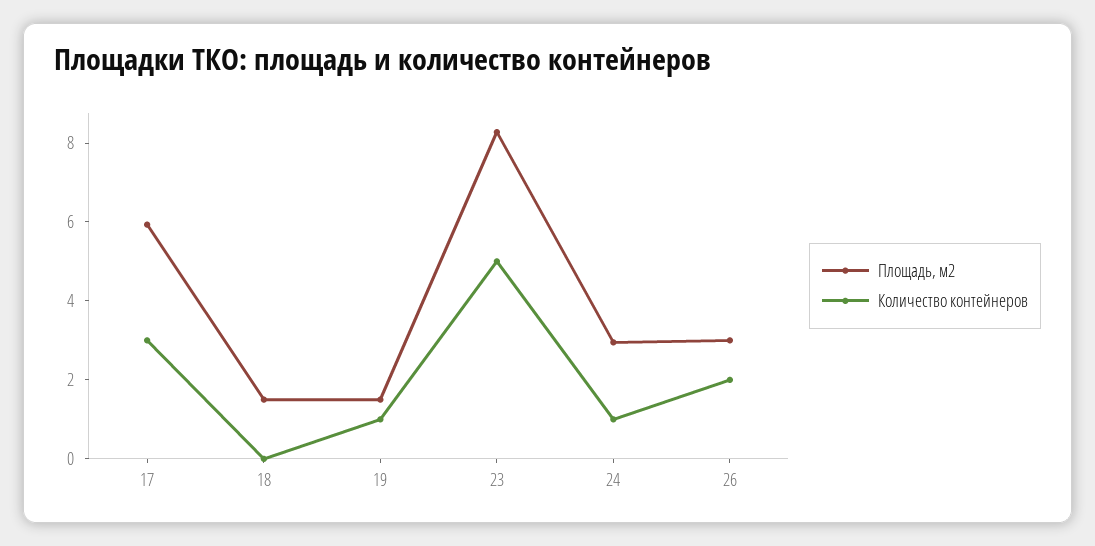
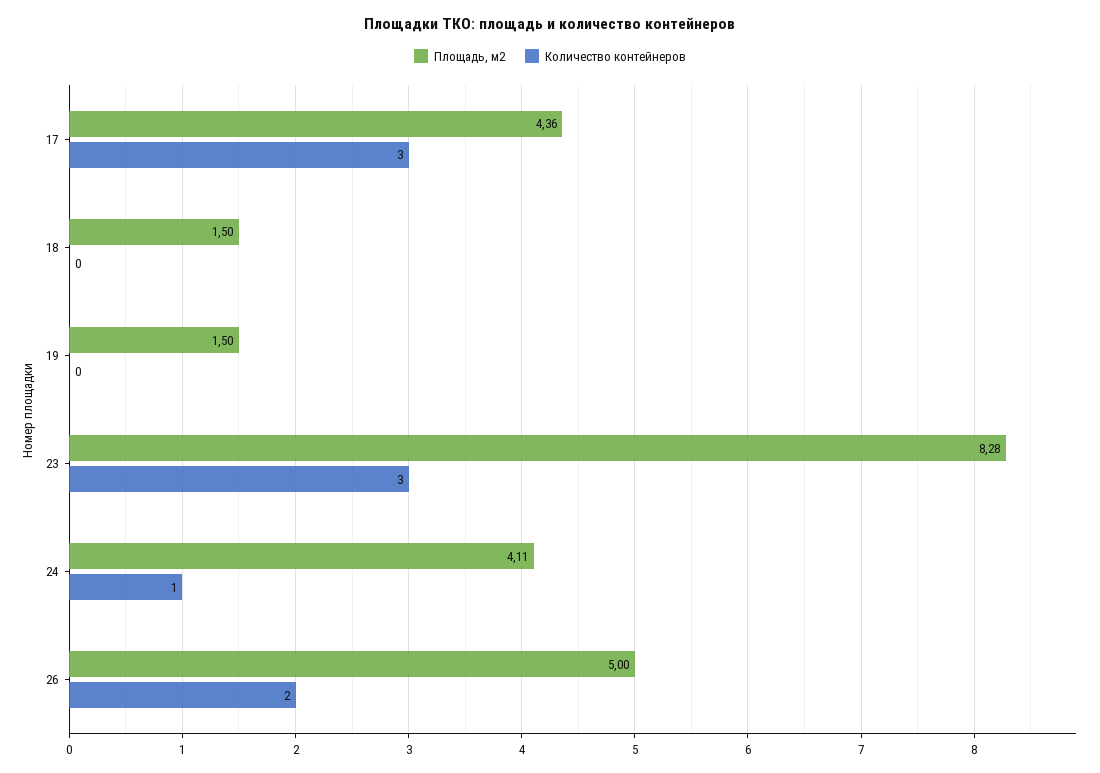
Площадь, м2, 17: 6 -> 4.36
Количество контейнеров, 19: 1 -> 0
Количество контейнеров, 23: 5 -> 3
Площадь, м2, 24: 3 -> 4.11
Площадь, м2, 26: 3 -> 5

